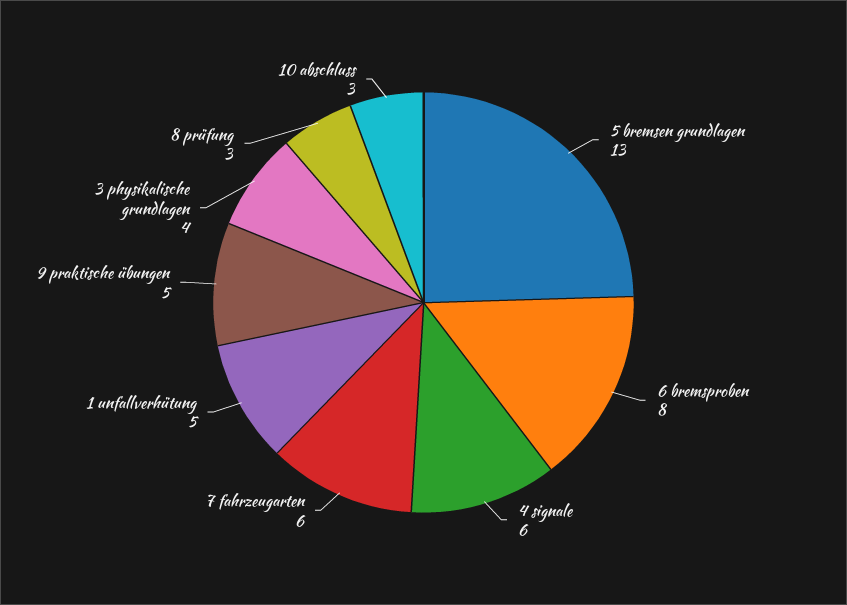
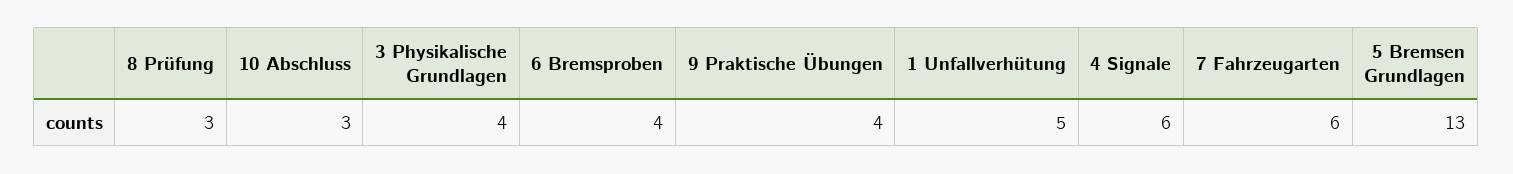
6 bremsproben: 8 -> 4
9 praktische übungen: 5 -> 4

